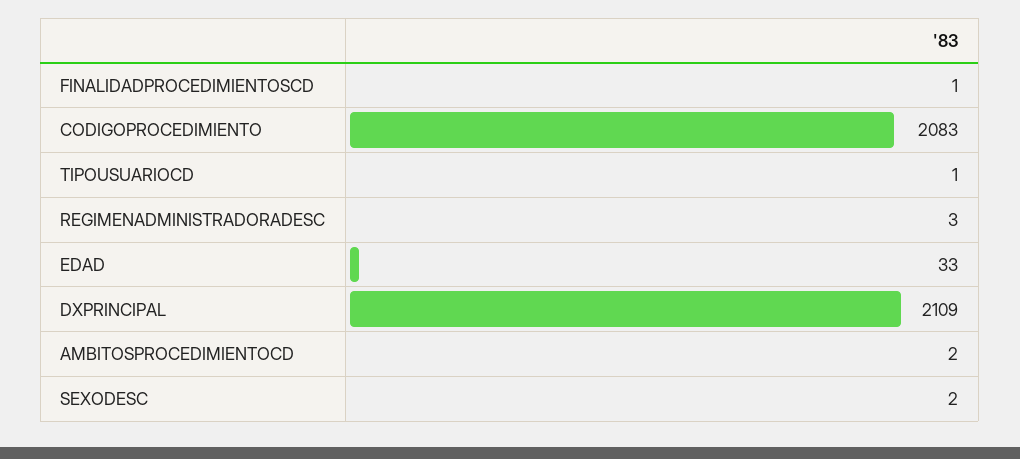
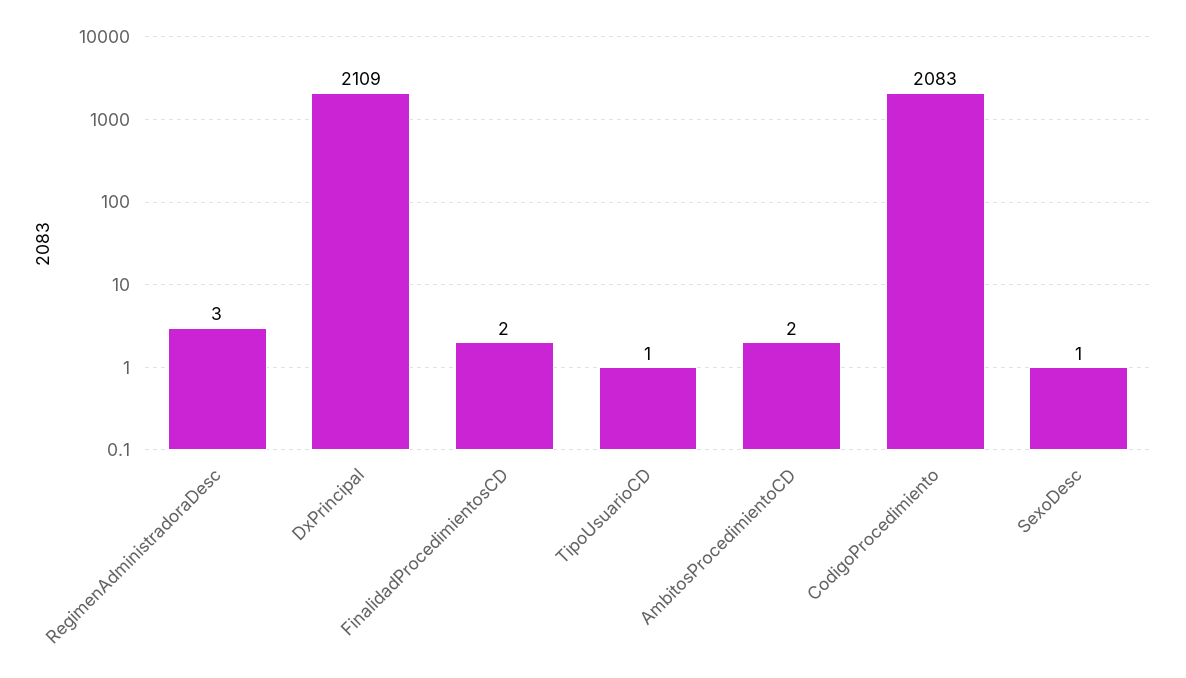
FINALIDADPROCEDIMIENTOSCD: 1 -> 2
EDAD: 33 -> none
SEXODESC: 2 -> 1

